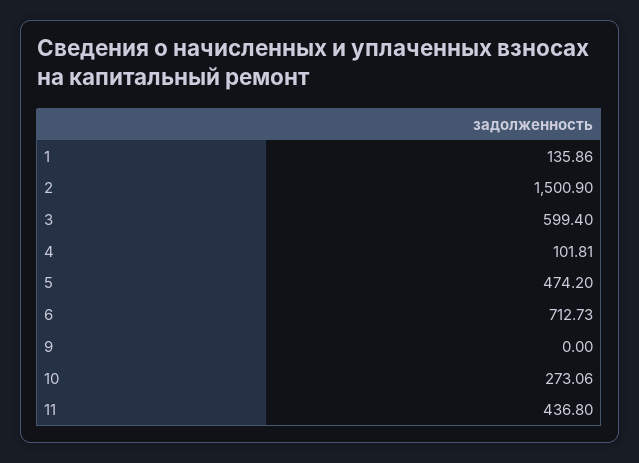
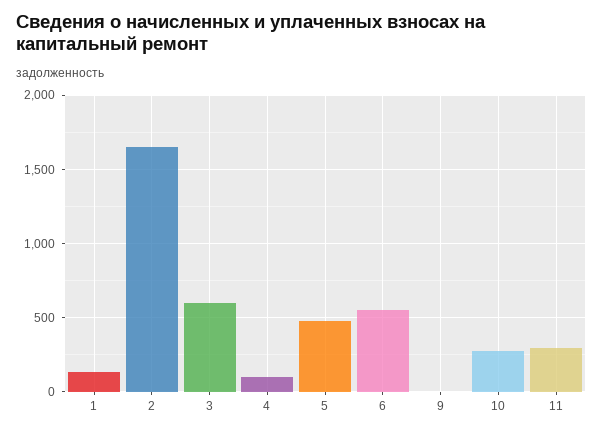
2: 1500.9 -> 1650
6: 712.73 -> 550
11: 436.8 -> 300

